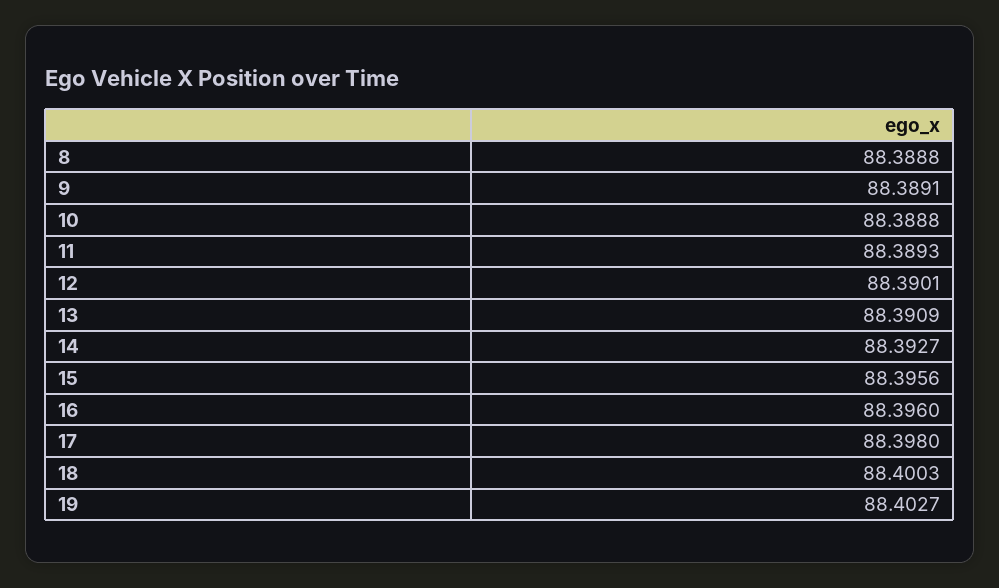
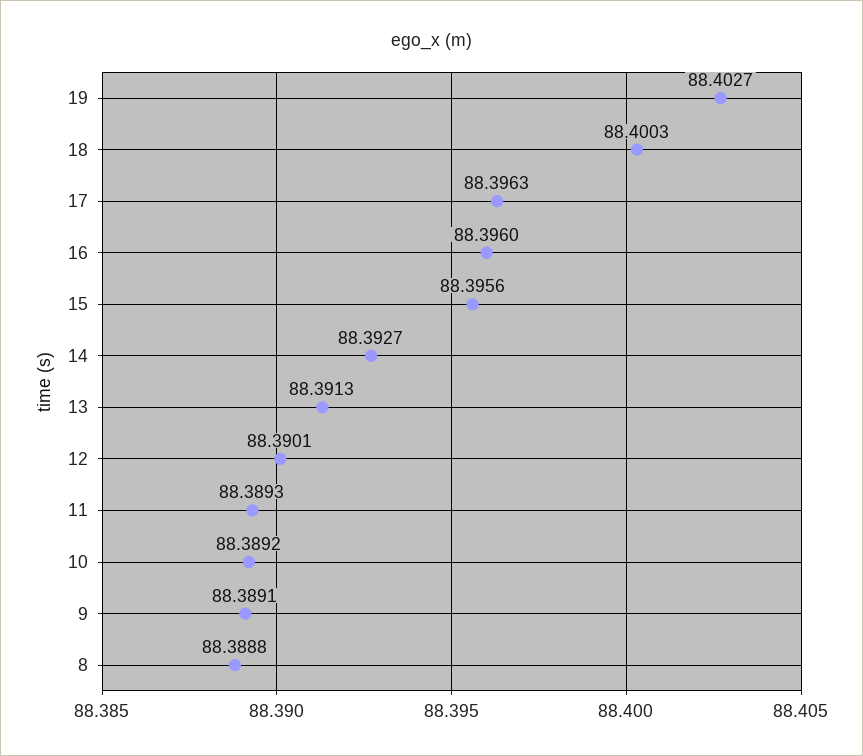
10: 88.3888 -> 88.3892
13: 88.3909 -> 88.3913
17: 88.398 -> 88.3963

